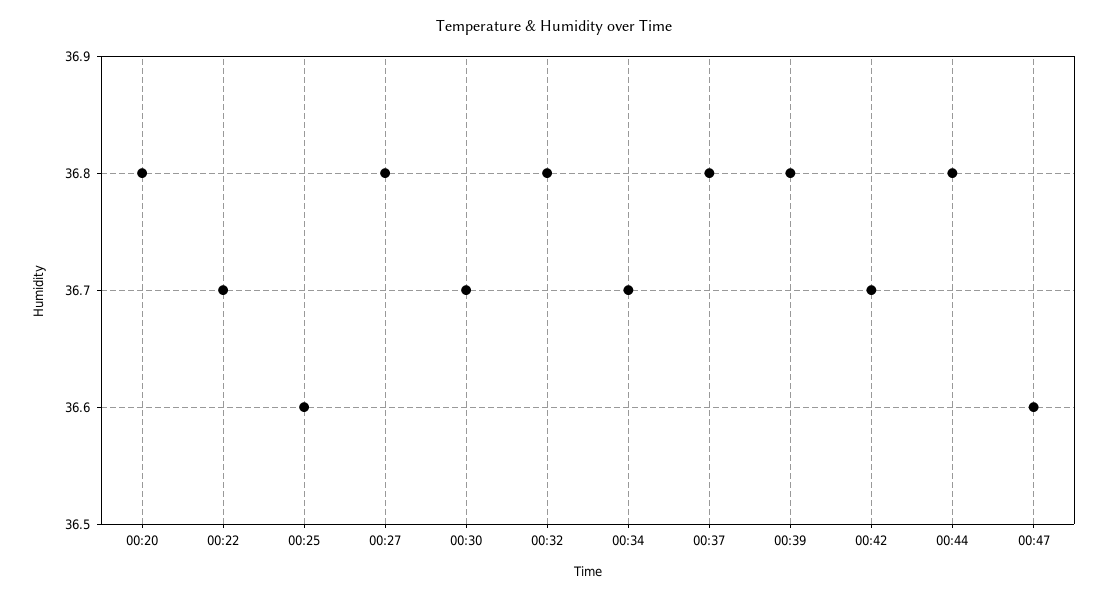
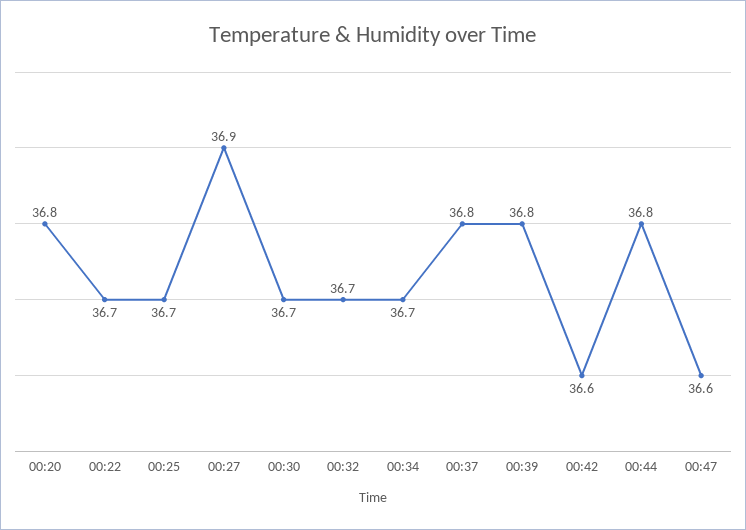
00:25: 36.6 -> 36.7
00:27: 36.8 -> 36.9
00:32: 36.8 -> 36.7
00:42: 36.7 -> 36.6

